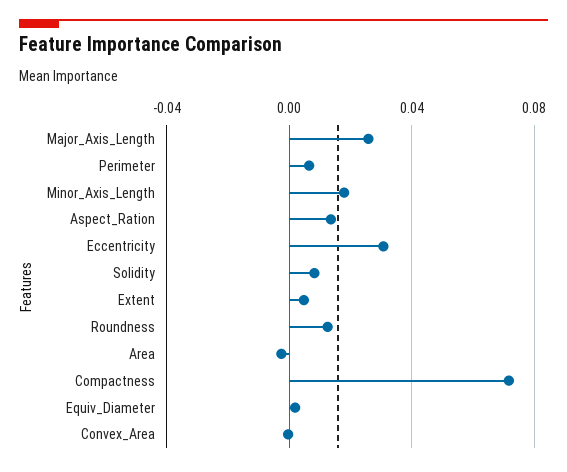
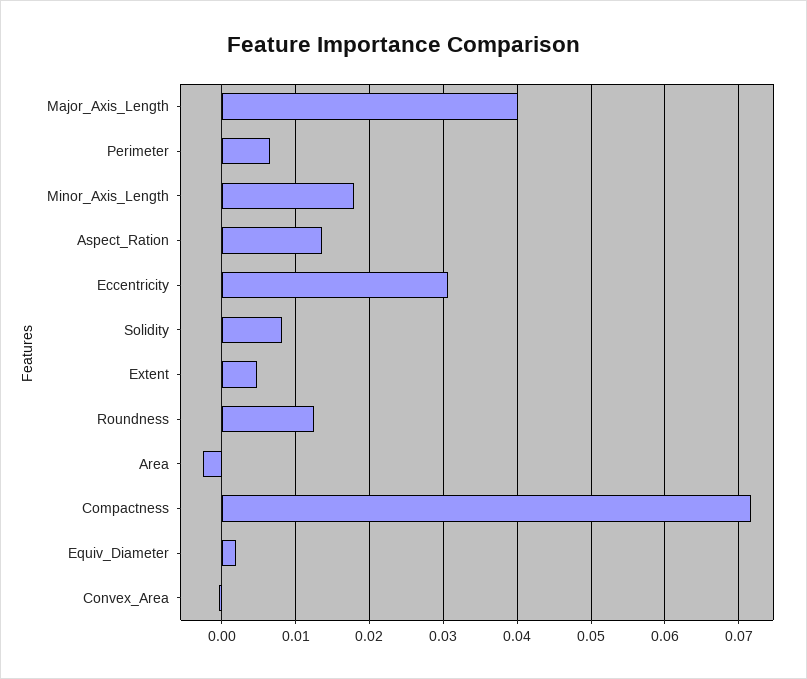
Major_Axis_Length: 0.025 -> 0.04

